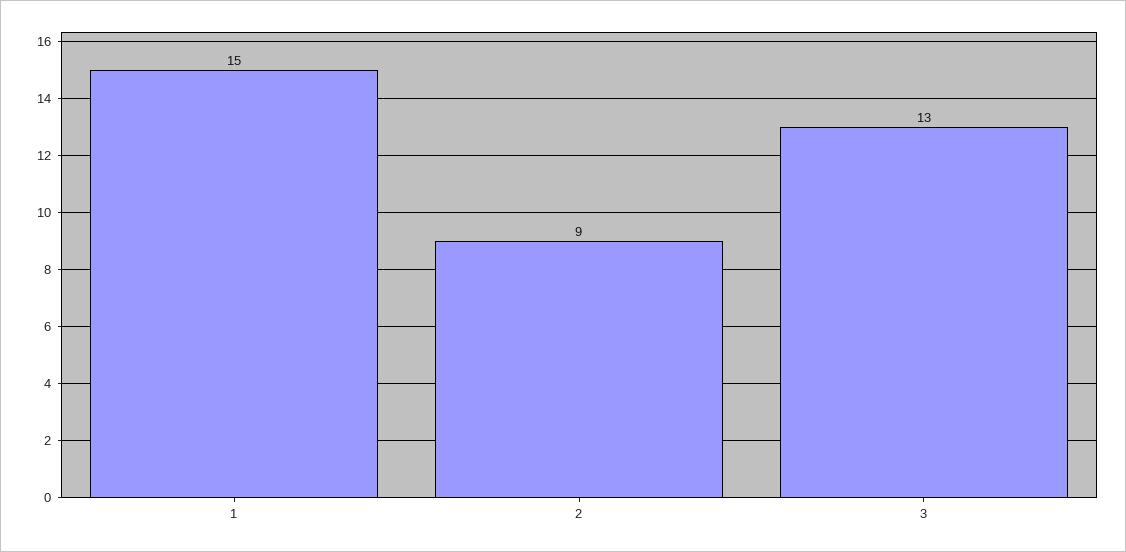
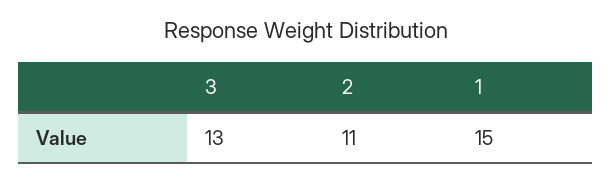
2: 9 -> 11

